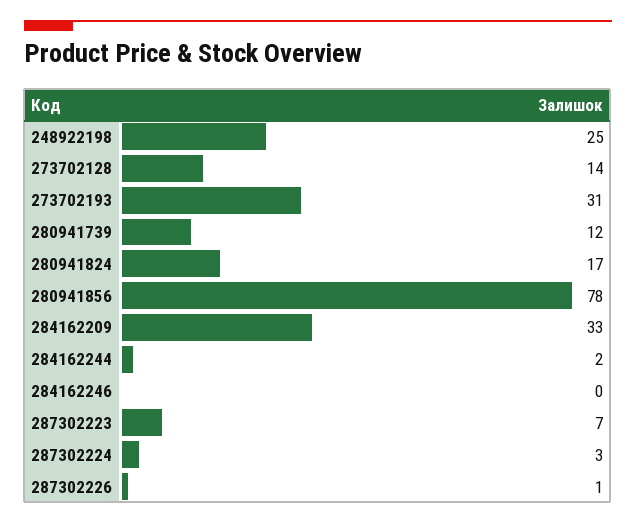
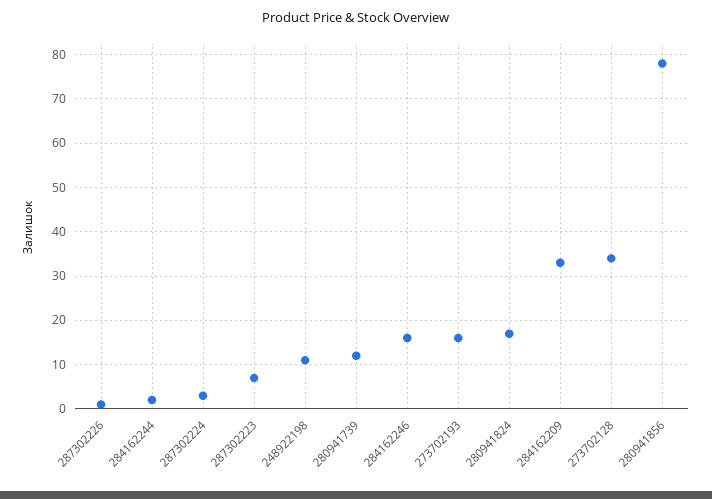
248922198: 25 -> 10
273702128: 14 -> 35
273702193: 31 -> 15
284162246: 0 -> 15

